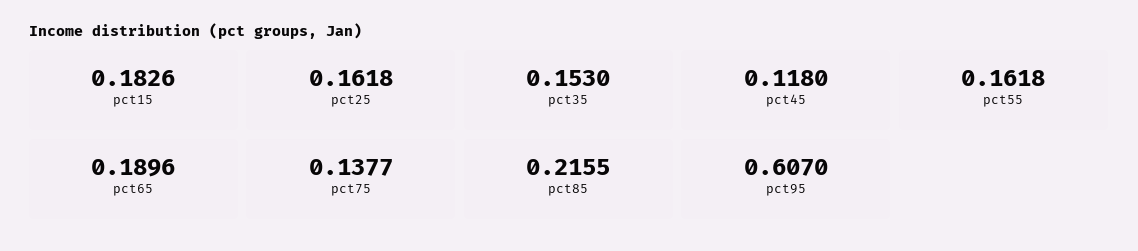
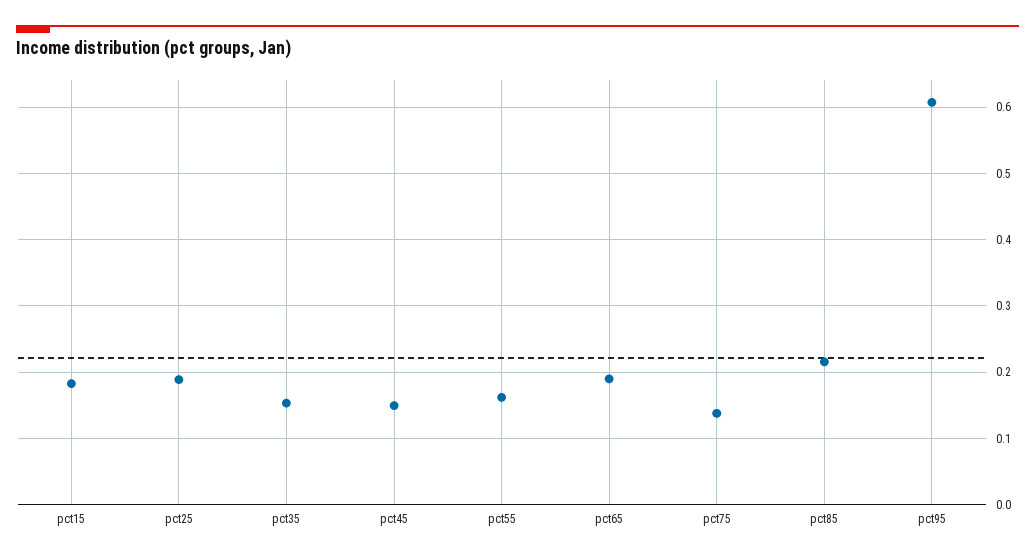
pct25: 0.1618 -> 0.19
pct45: 0.118 -> 0.15

